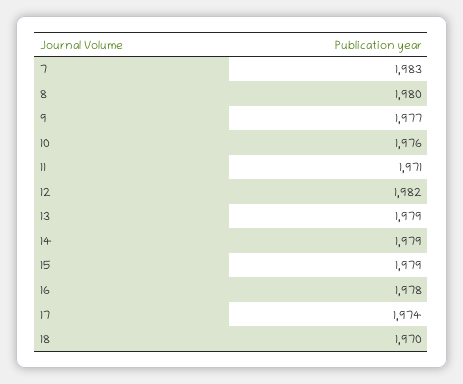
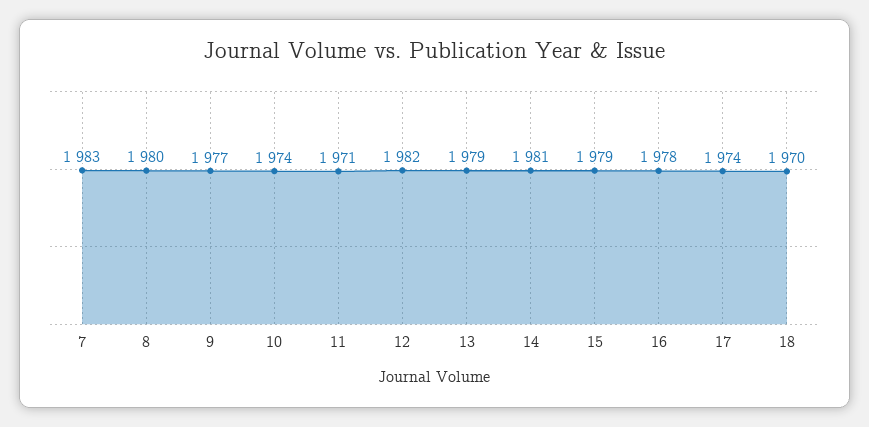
10: 1976 -> 1974
14: 1979 -> 1981

